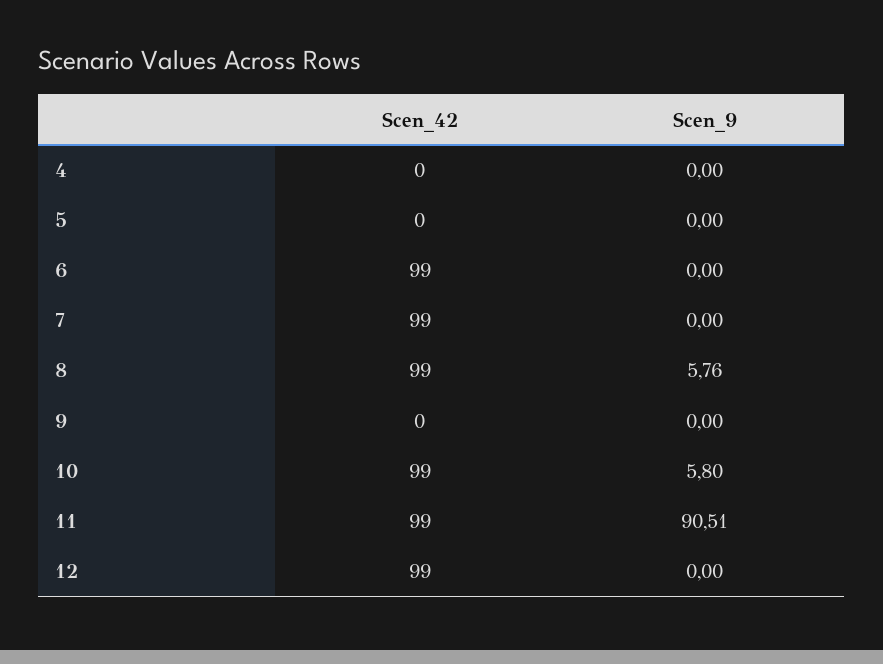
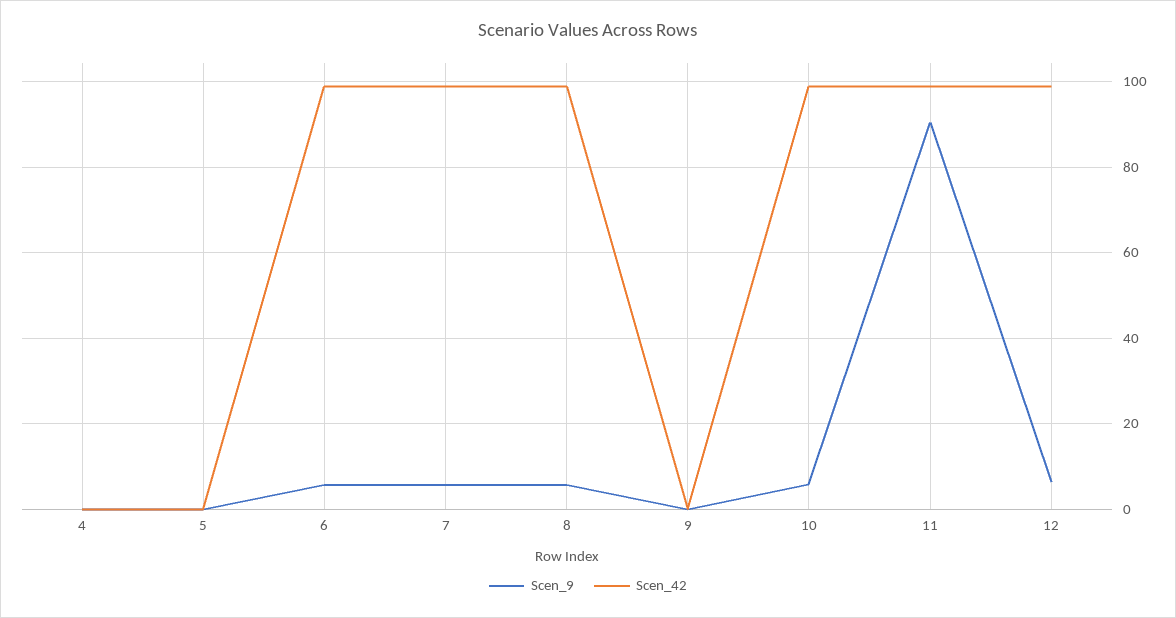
Scen_9, 6: 0 -> 6
Scen_9, 7: 0 -> 6
Scen_9, 12: 0 -> 6

